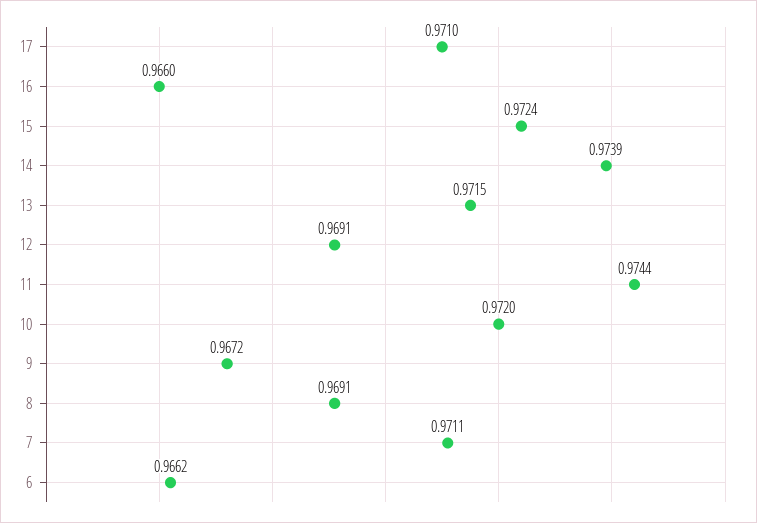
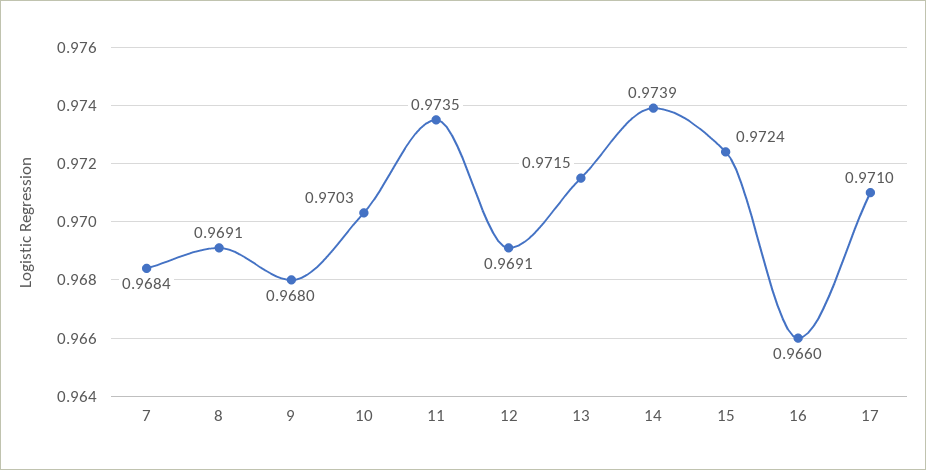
11: 0.9744 -> 0.9735
10: 0.972 -> 0.9703
9: 0.9672 -> 0.968
7: 0.9711 -> 0.9684
6: 0.9662 -> none

